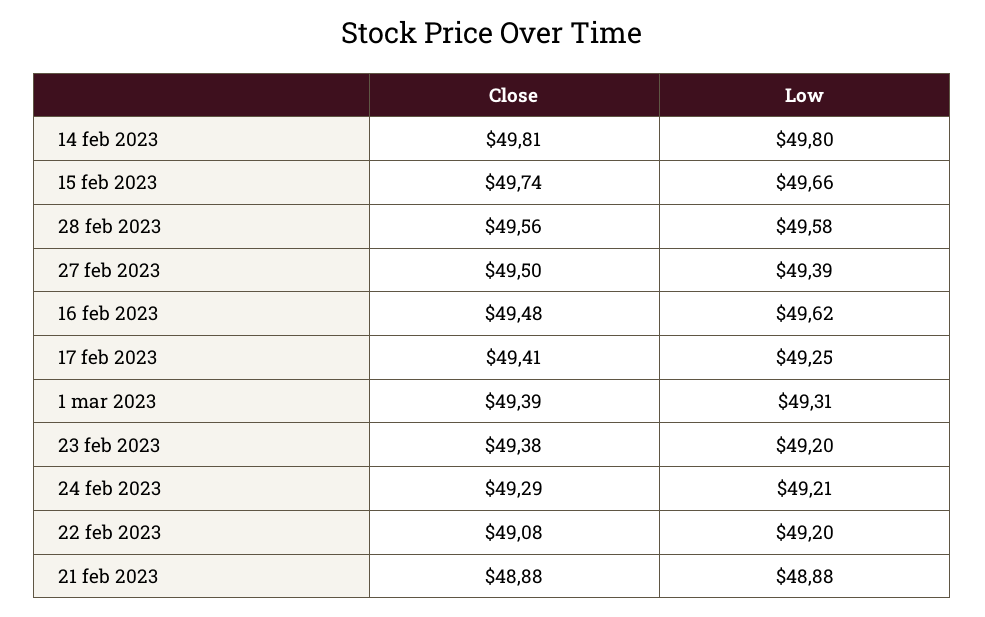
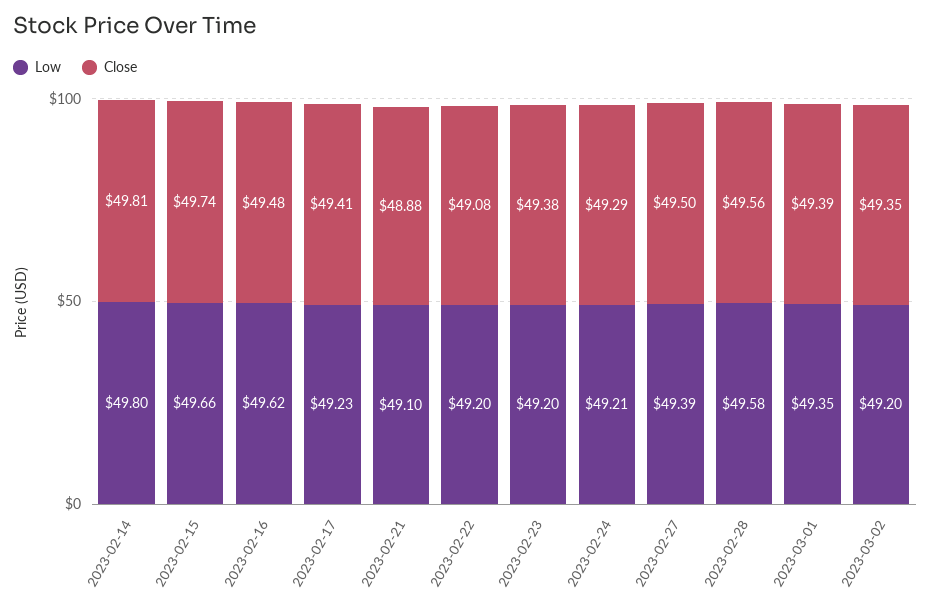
Low, 17 feb 2023: 49.25 -> 49.23
Low, 1 mar 2023: 49.31 -> 49.35
Low, 21 feb 2023: 48.88 -> 49.1
Low, 2023-03-02: none -> 49.2
Close, 2023-03-02: none -> 49.35

